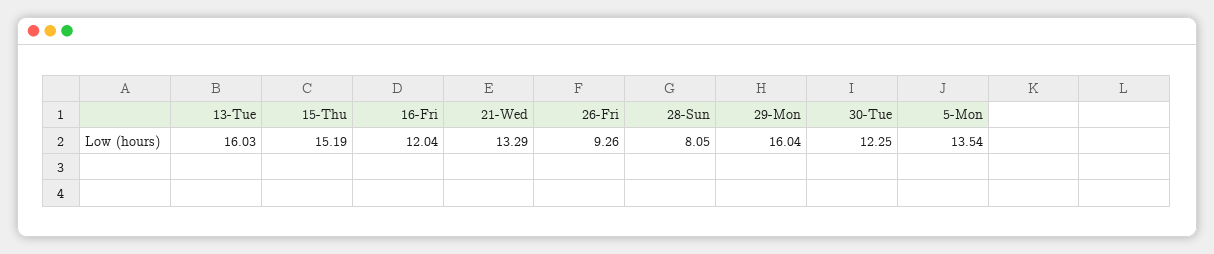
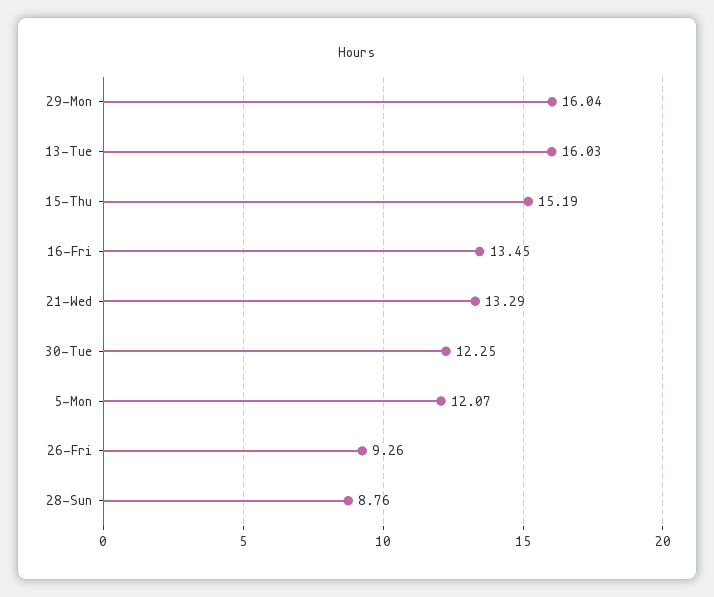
16-Fri: 12.04 -> 13.45
28-Sun: 8.05 -> 8.76
5-Mon: 13.54 -> 12.07

